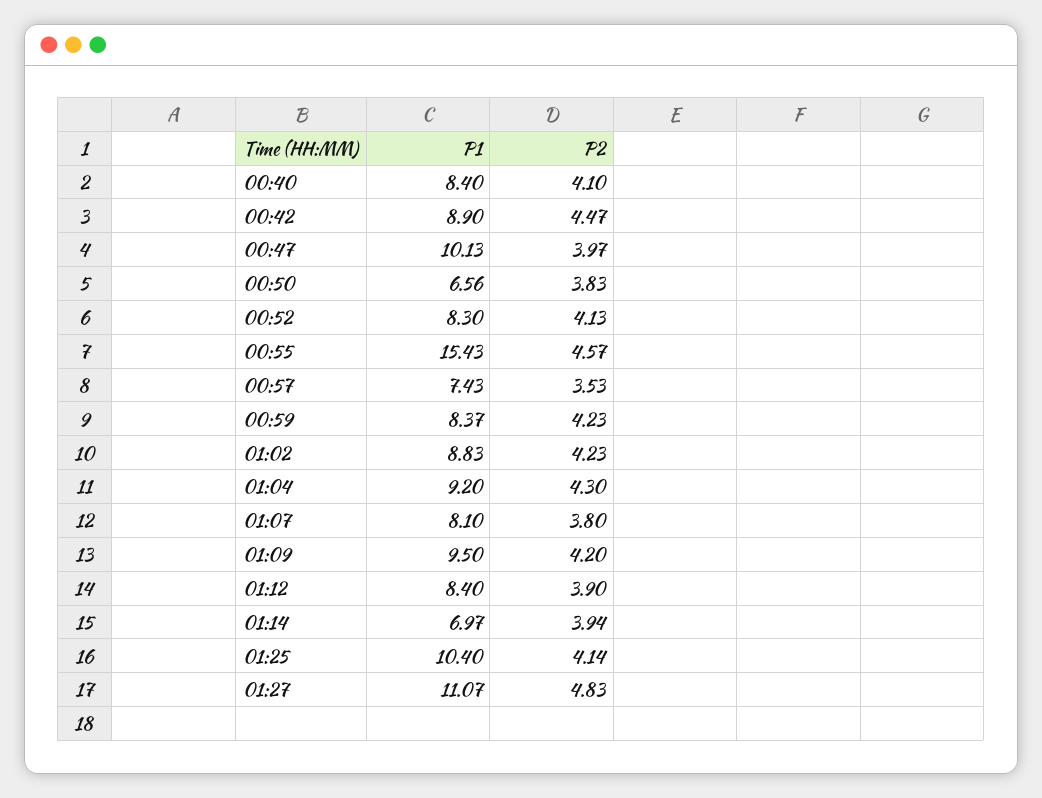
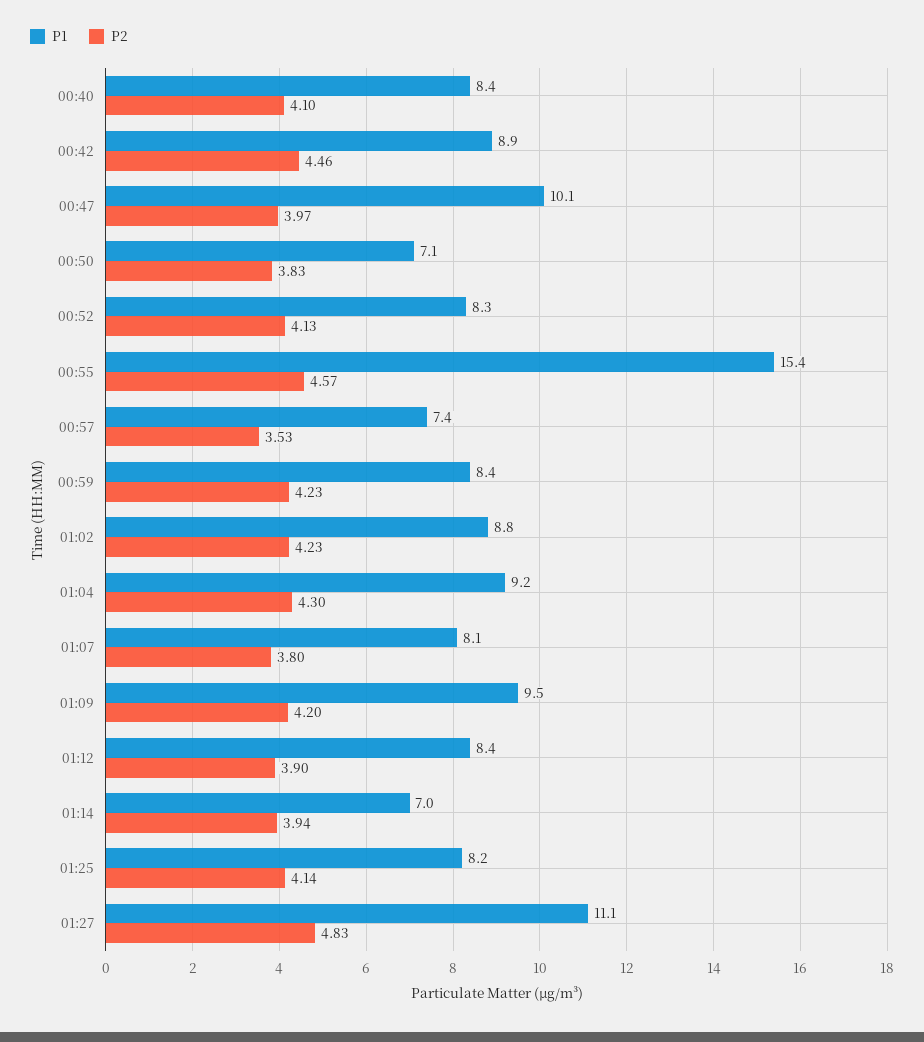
P2, 00:42: 4.47 -> 4.46
P1, 00:50: 6.56 -> 7.1
P1, 01:25: 10.4 -> 8.2

